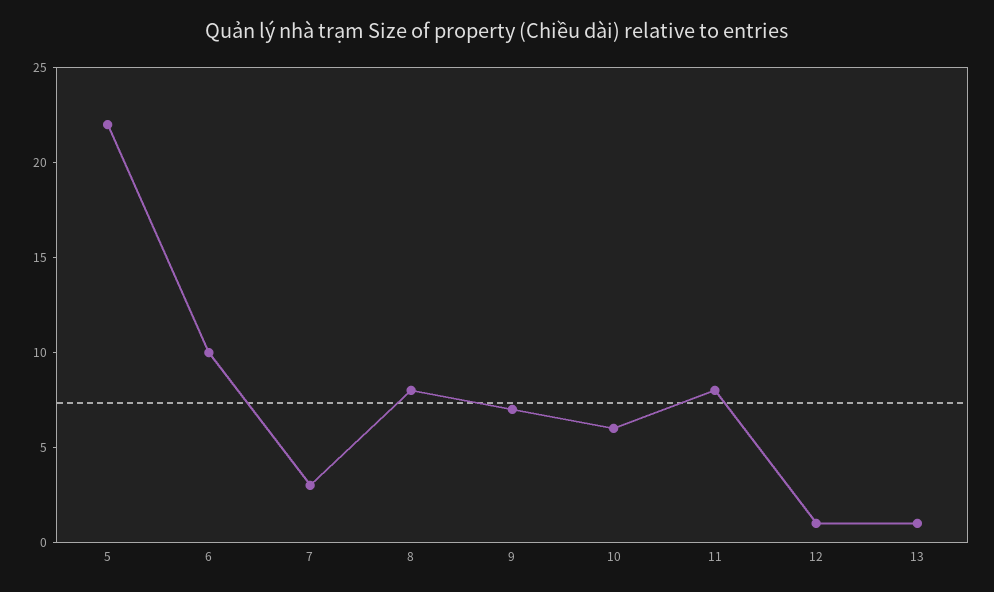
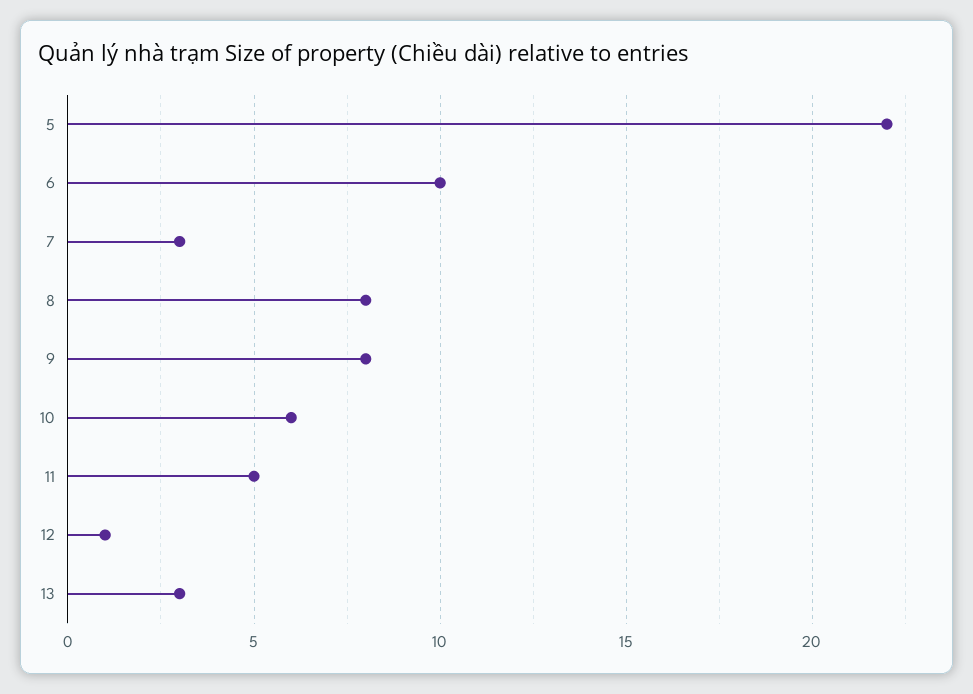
9: 7 -> 8
11: 8 -> 5
13: 1 -> 3

